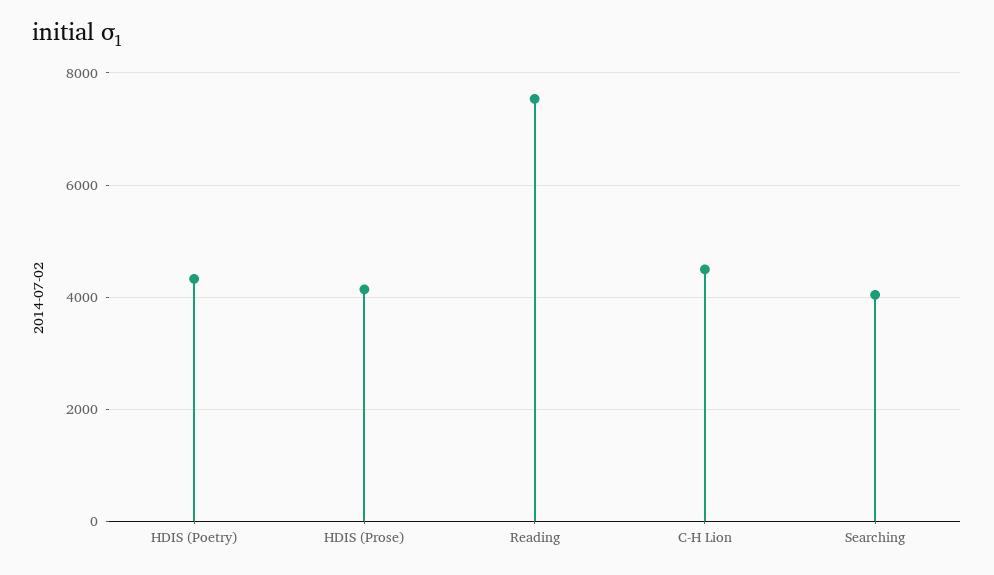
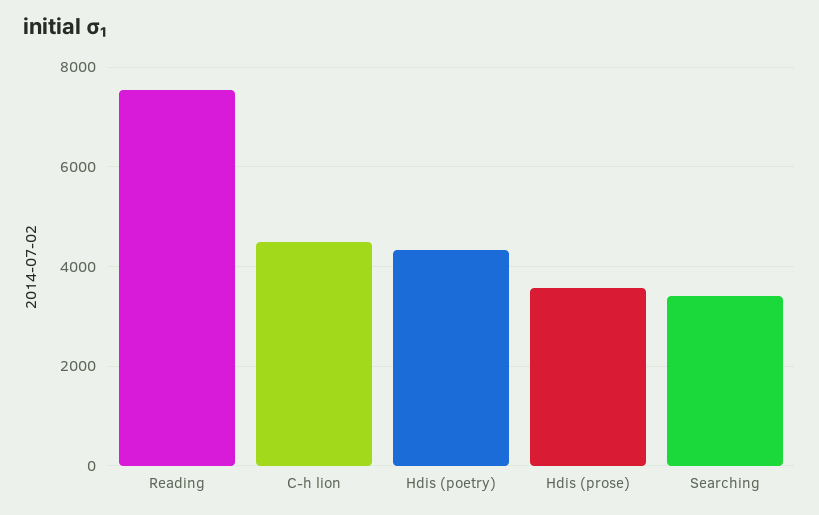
HDIS (Prose): 4200 -> 3600
Searching: 4000 -> 3400

